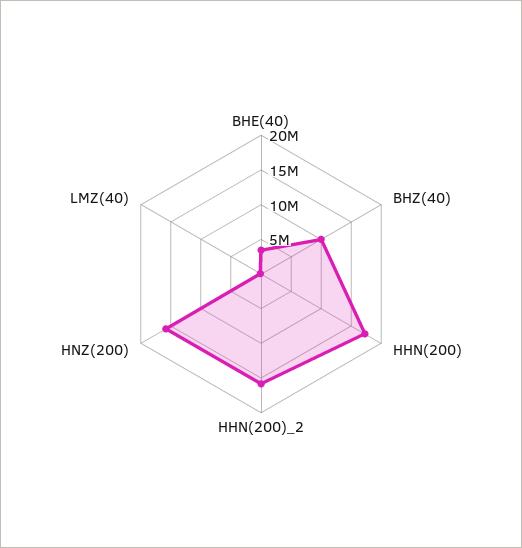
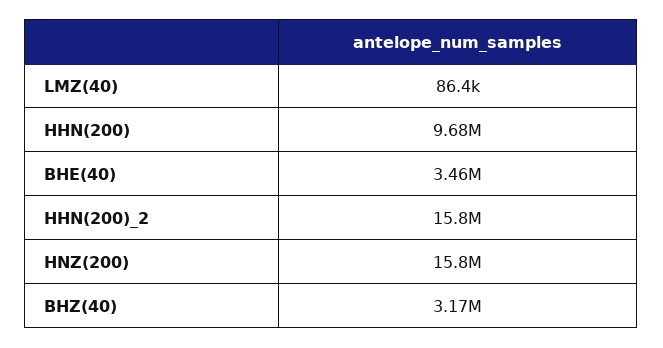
BHZ(40): 10000000 -> 3170000
HHN(200): 17500000 -> 9680000

